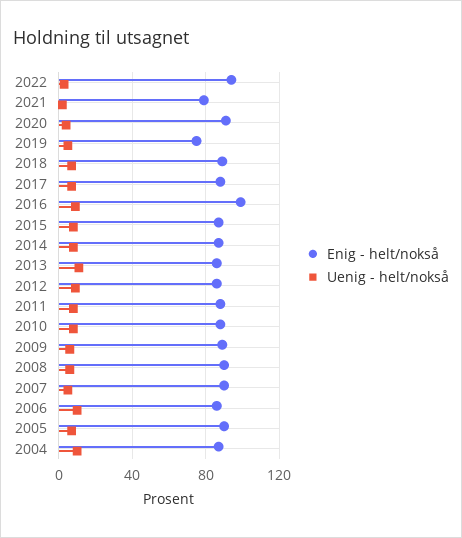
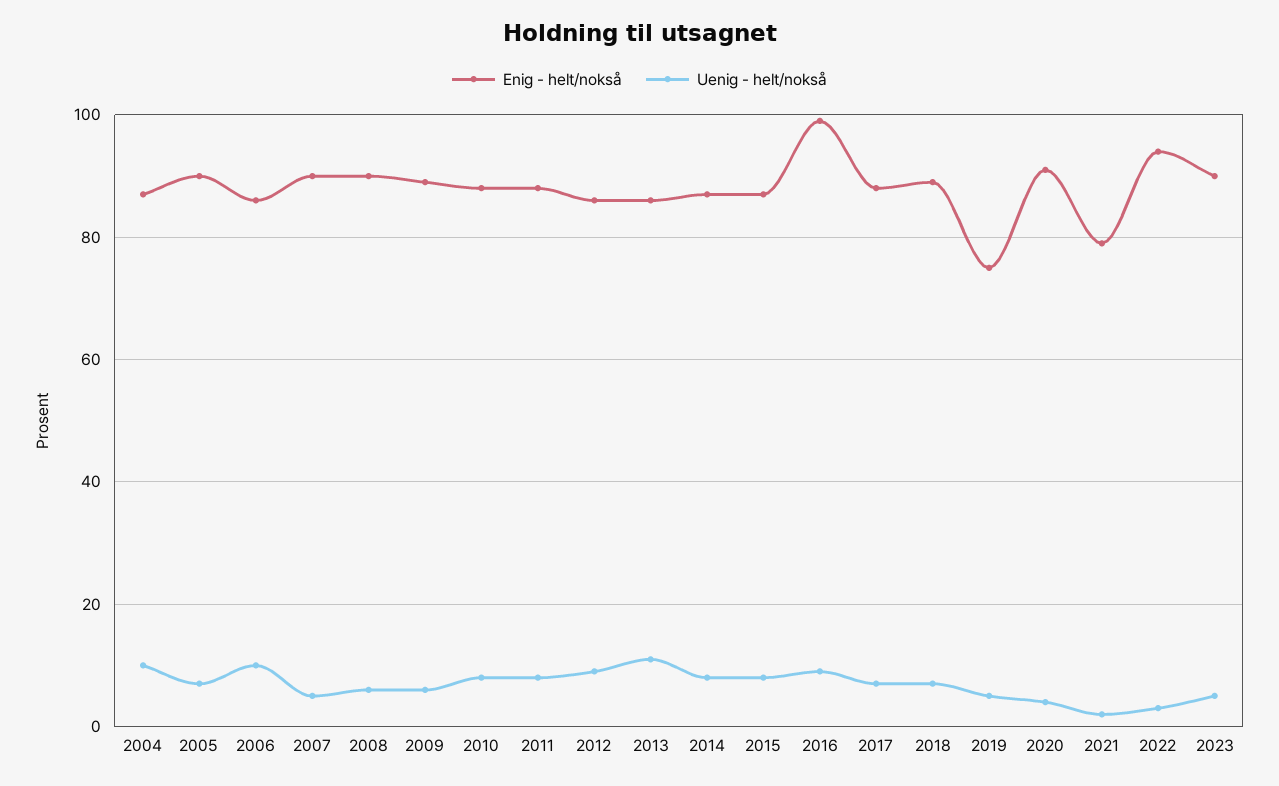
Enig - helt/nokså, 2023: none -> 90
Uenig - helt/nokså, 2023: none -> 5

